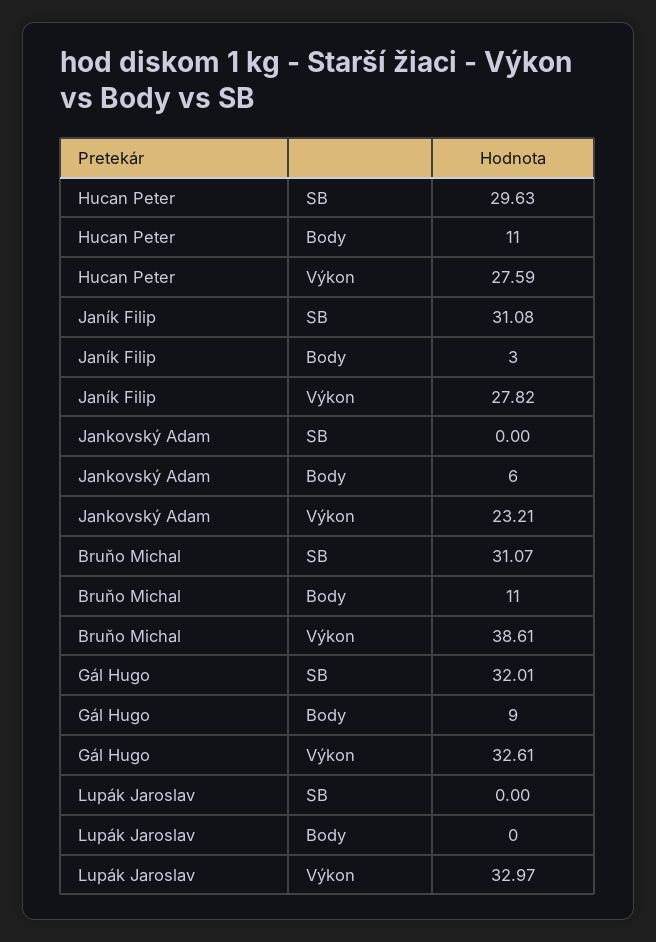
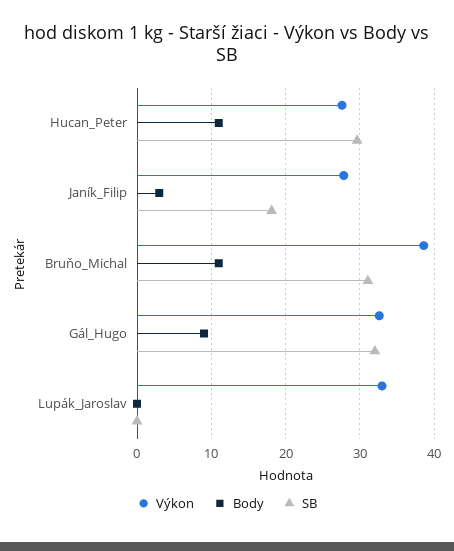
SB, Janík Filip: 31.08 -> 18
SB, Jankovský Adam: 0 -> none
Body, Jankovský Adam: 6 -> none
Výkon, Jankovský Adam: 23.21 -> none

